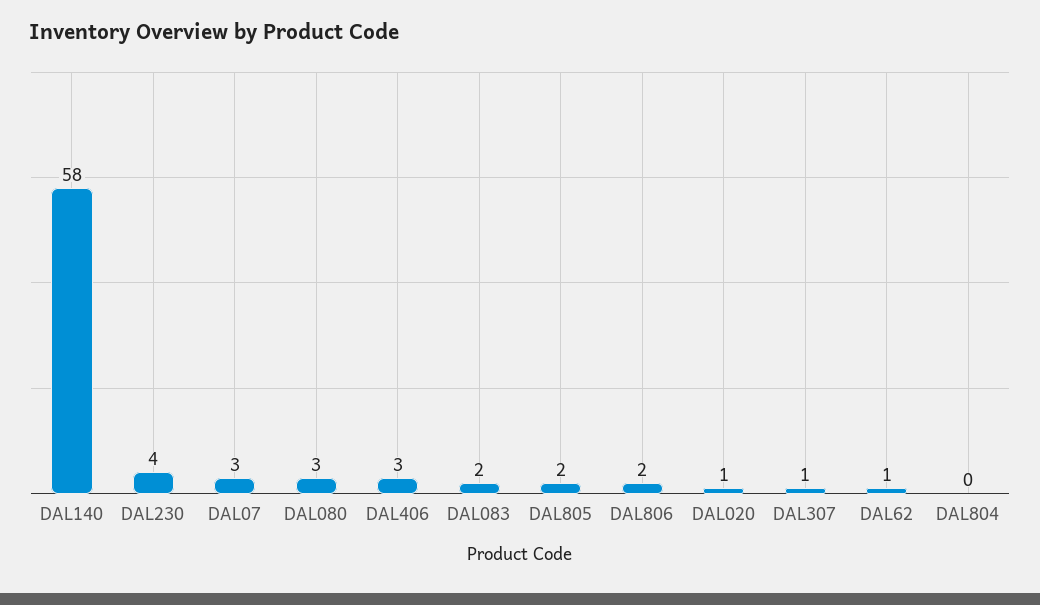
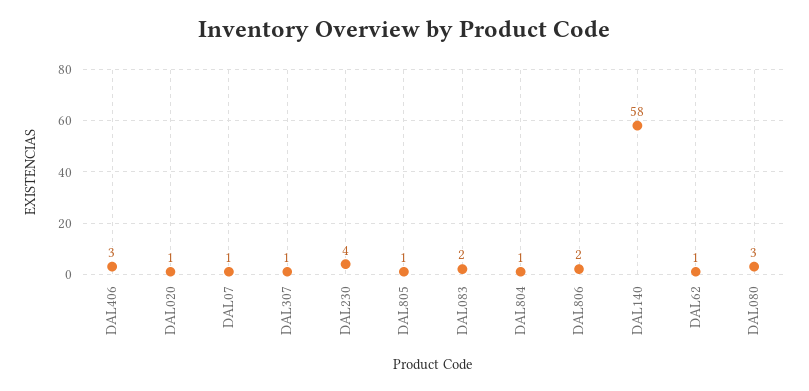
DAL07: 3 -> 1
DAL805: 2 -> 1
DAL804: 0 -> 1

